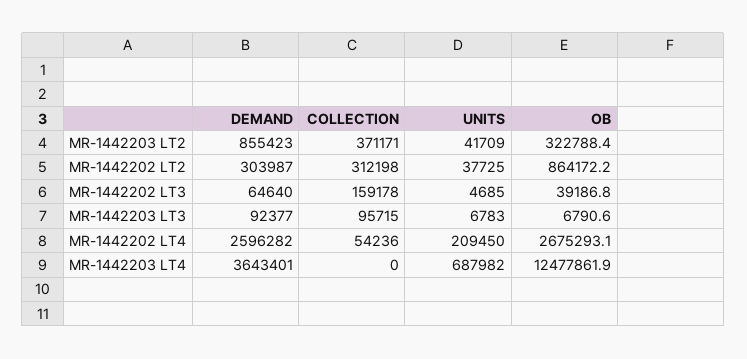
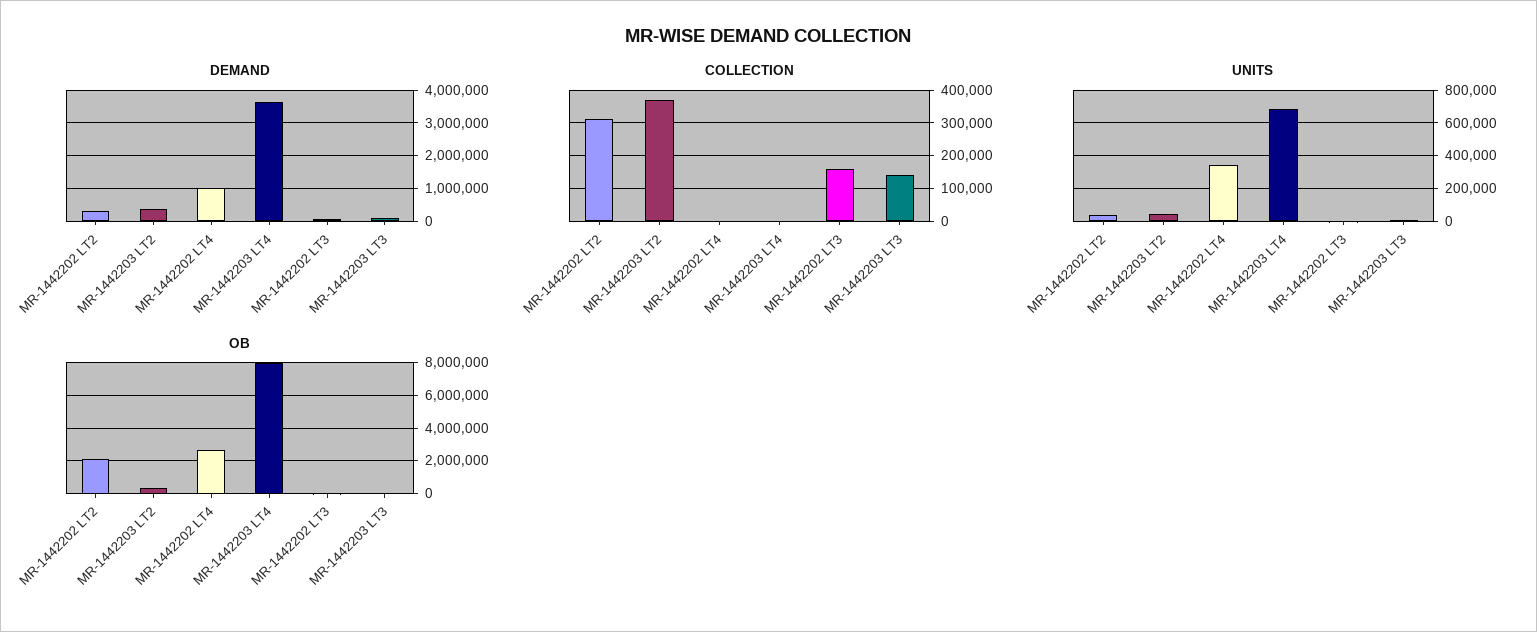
DEMAND, MR-1442203 LT2: 855423 -> 400000
OB, MR-1442202 LT2: 864172.2 -> 2000000
COLLECTION, MR-1442203 LT3: 95715 -> 140000
DEMAND, MR-1442202 LT4: 2596282 -> 1000000
COLLECTION, MR-1442202 LT4: 54236 -> 0
UNITS, MR-1442202 LT4: 209450 -> 350000
OB, MR-1442203 LT4: 12477861.9 -> 8000000

